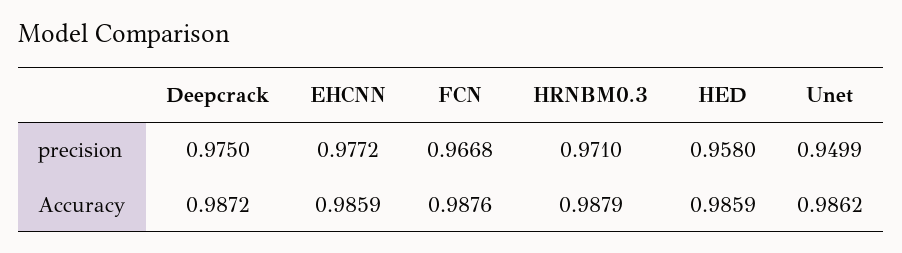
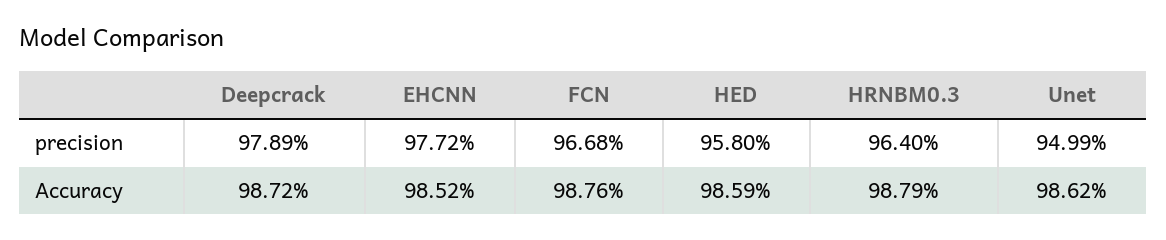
Deepcrack, precision: 0.975 -> 0.9789
HRNBM0.3, precision: 0.971 -> 0.964
EHCNN, Accuracy: 0.9859 -> 0.9852

